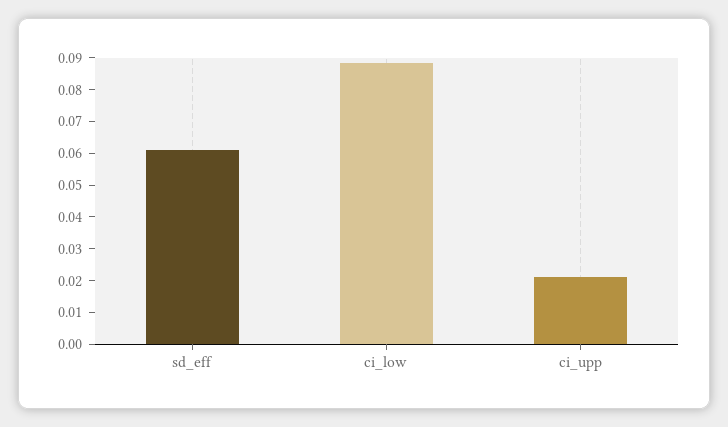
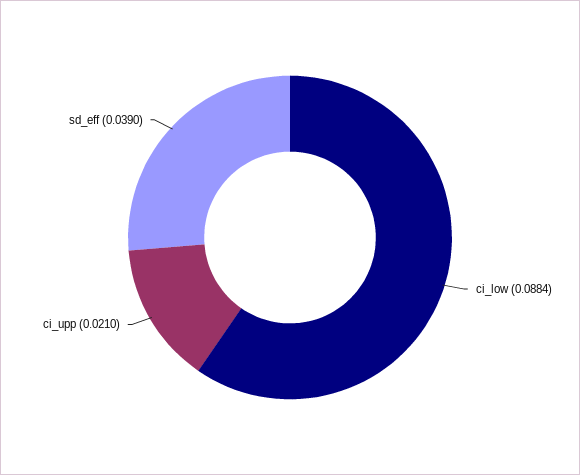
sd_eff: 0.06 -> 0.039

